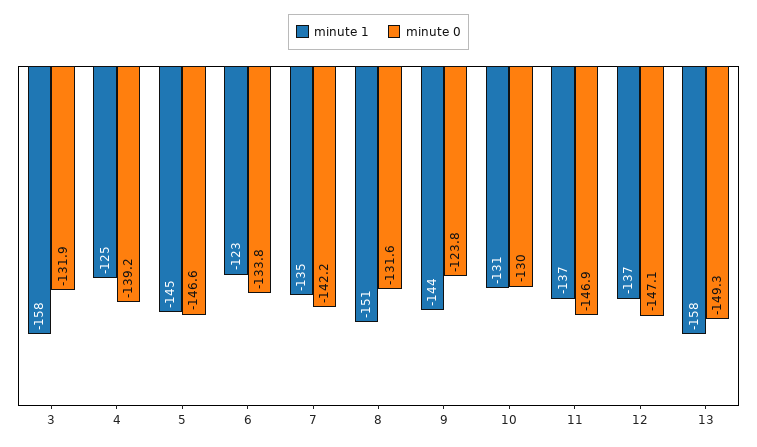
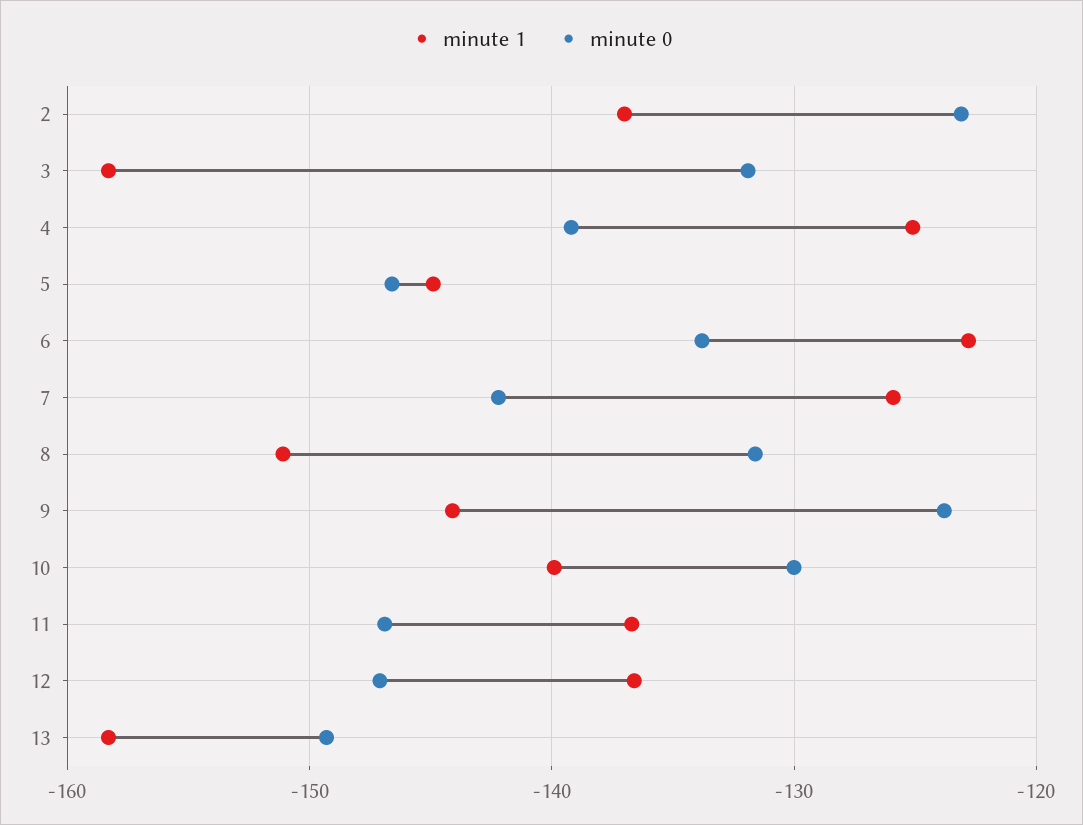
minute 1, 7: -135 -> -126
minute 1, 10: -131 -> -140
minute 1, 2: none -> -137
minute 0, 2: none -> -123

